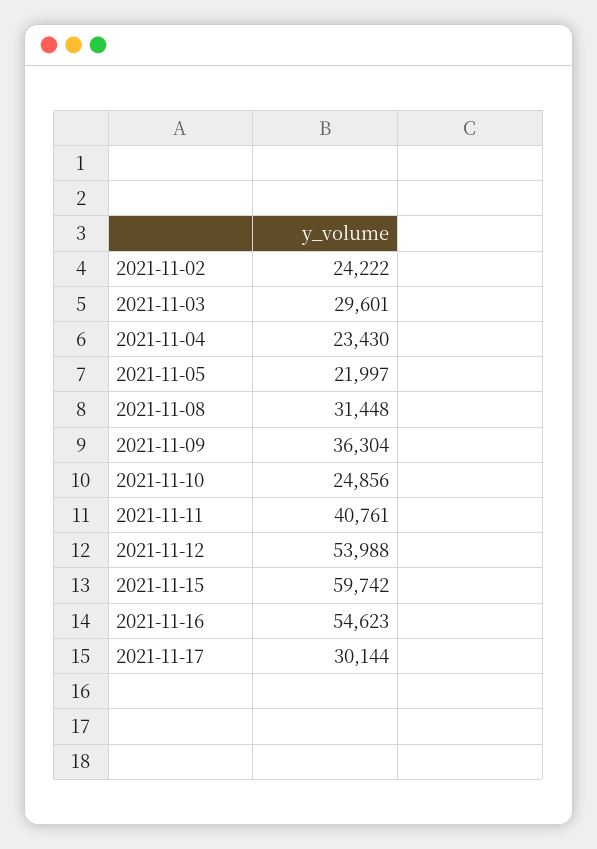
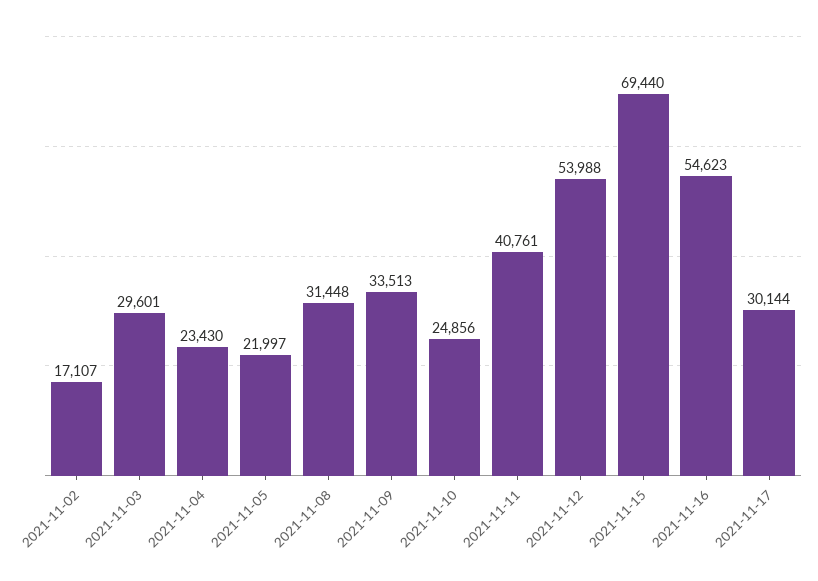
2021-11-02: 24222 -> 17107
2021-11-09: 36304 -> 33513
2021-11-15: 59742 -> 69440

